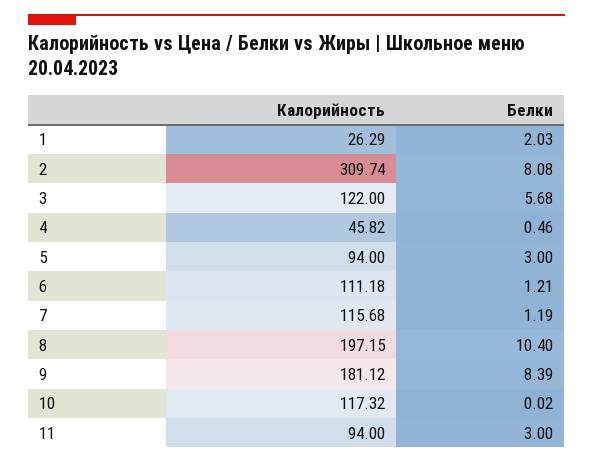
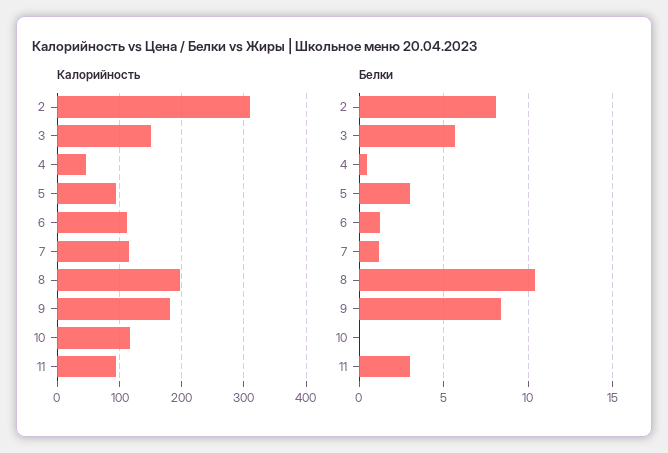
Калорийность, 1: 26.29 -> none
Белки, 1: 2.03 -> none
Калорийность, 3: 122 -> 150

